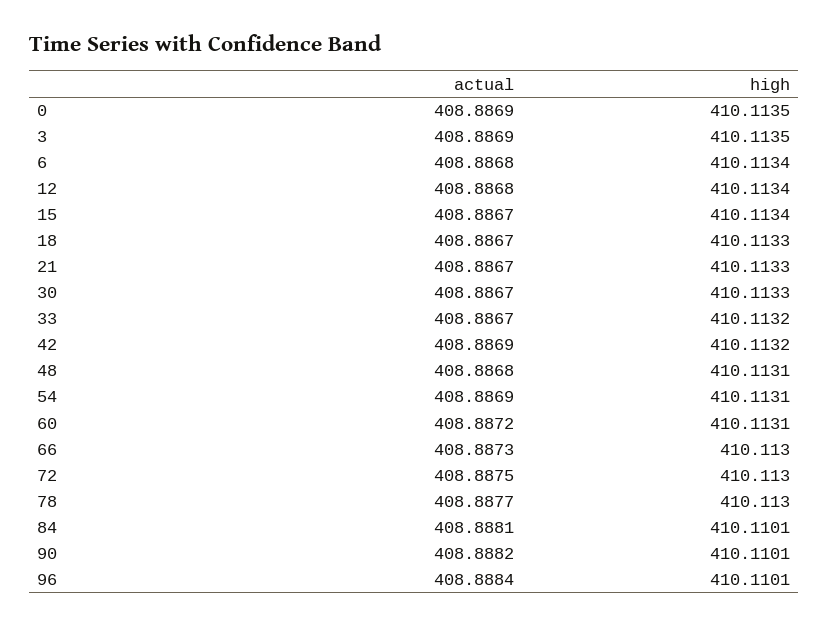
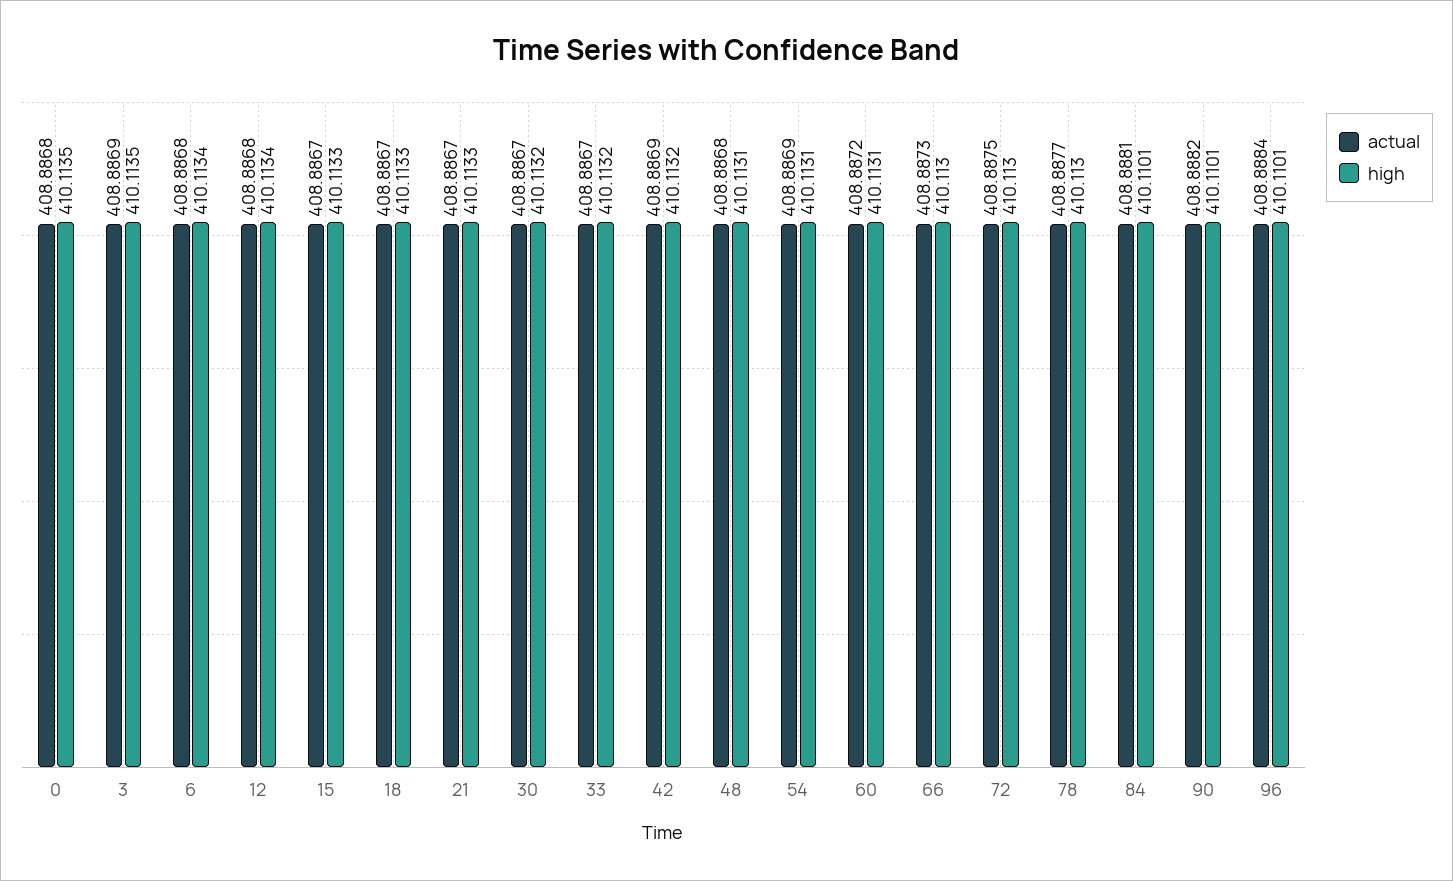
actual, 0: 408.8869 -> 408.8868
high, 15: 410.1134 -> 410.1133
high, 30: 410.1133 -> 410.1132

